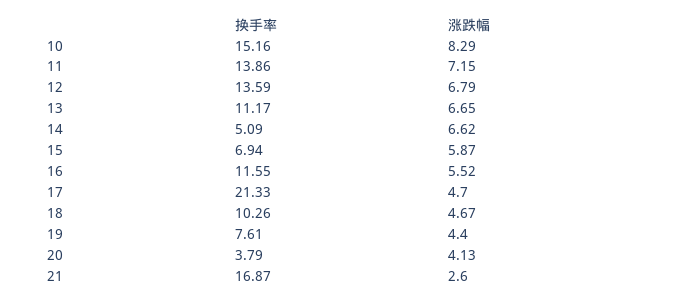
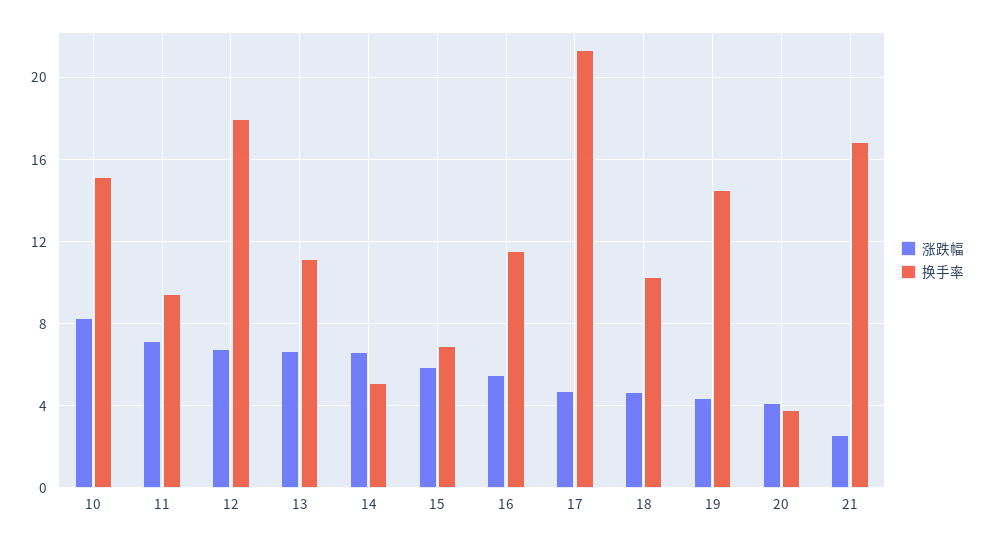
换手率, 11: 13.86 -> 9.5
换手率, 12: 13.59 -> 18
换手率, 19: 7.61 -> 14.5

